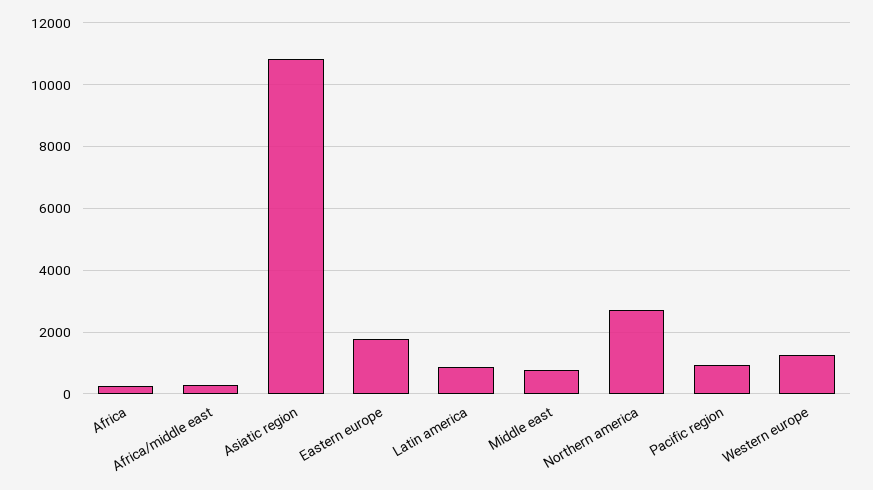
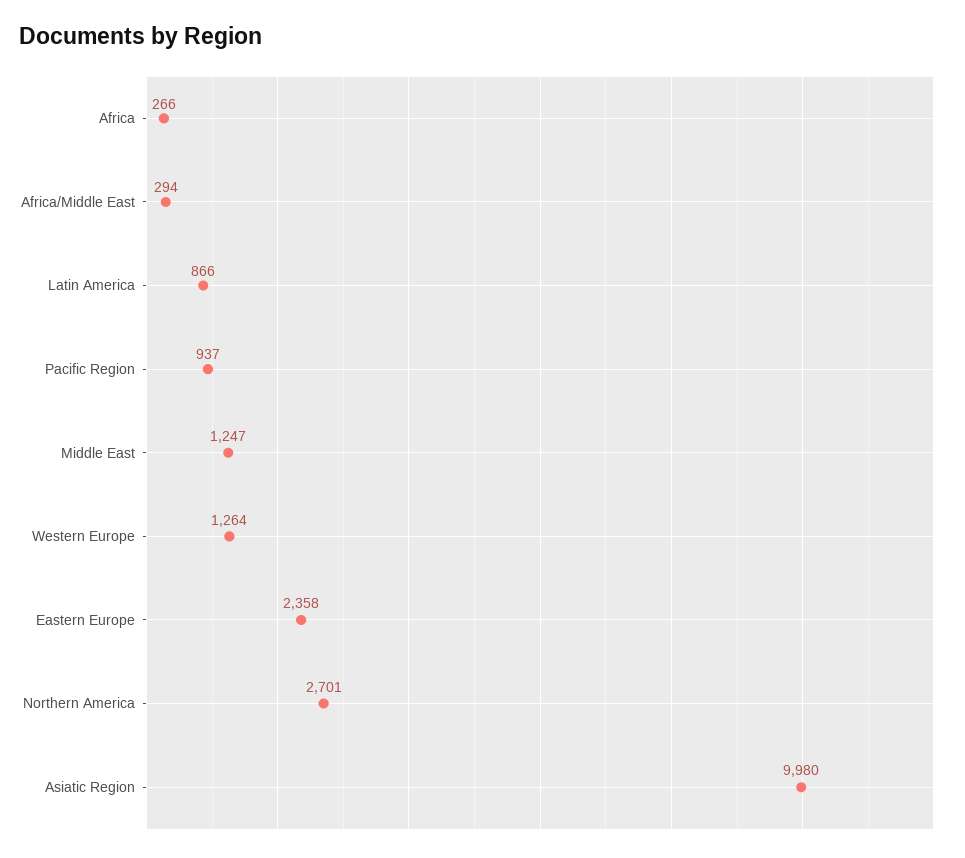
Asiatic region: 10800 -> 9980
Eastern europe: 1800 -> 2358
Middle east: 800 -> 1247

